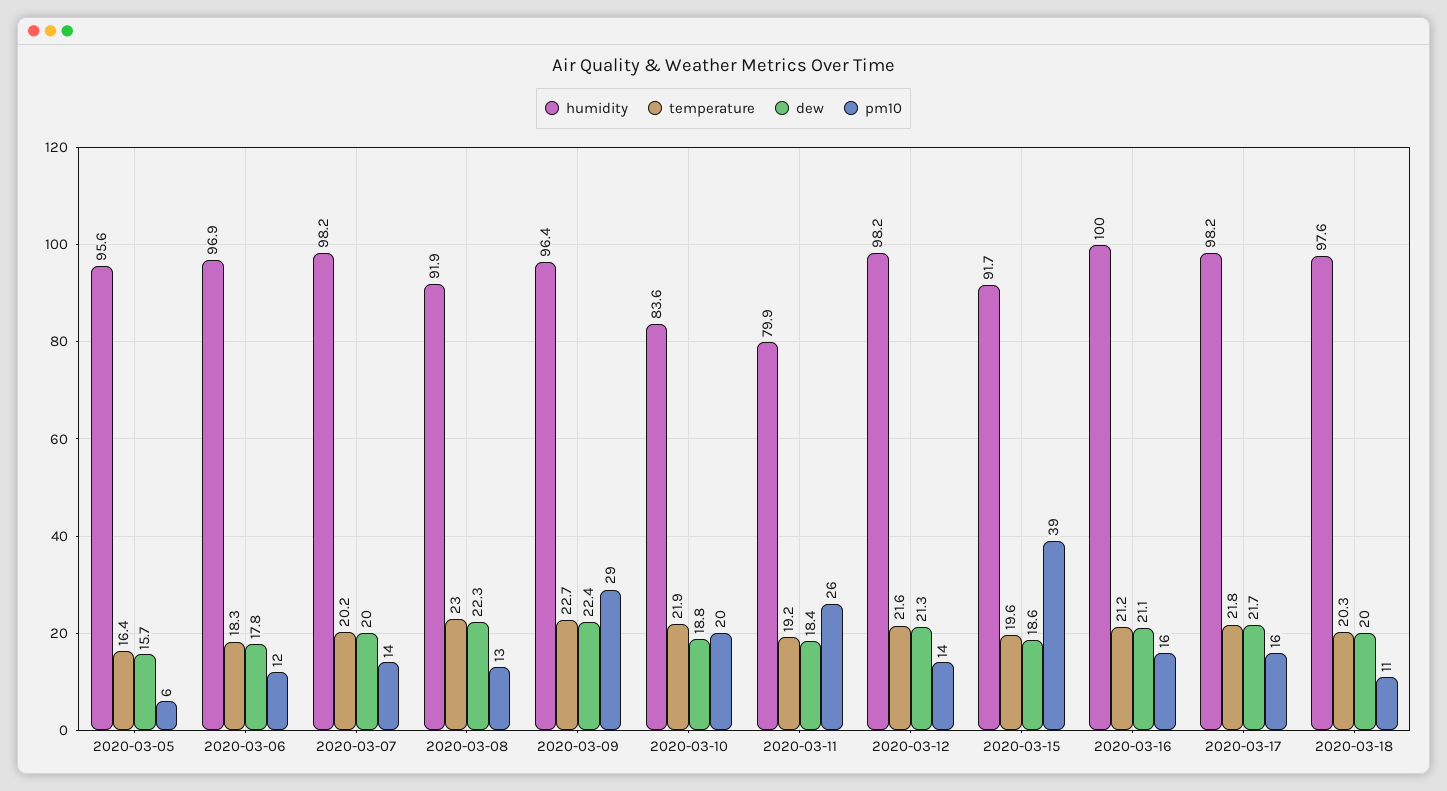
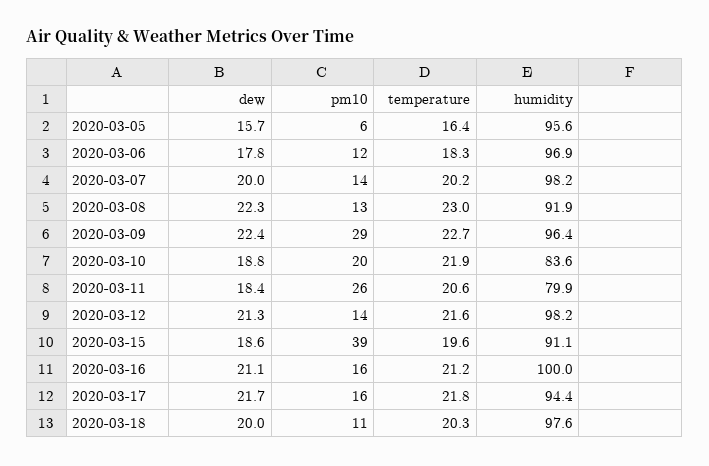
temperature, 2020-03-11: 19.2 -> 20.6
humidity, 2020-03-15: 91.7 -> 91.1
humidity, 2020-03-17: 98.2 -> 94.4

